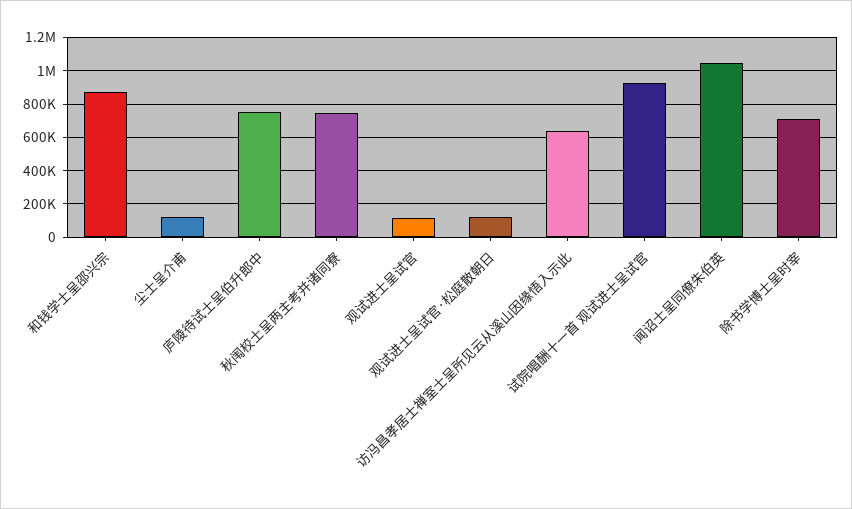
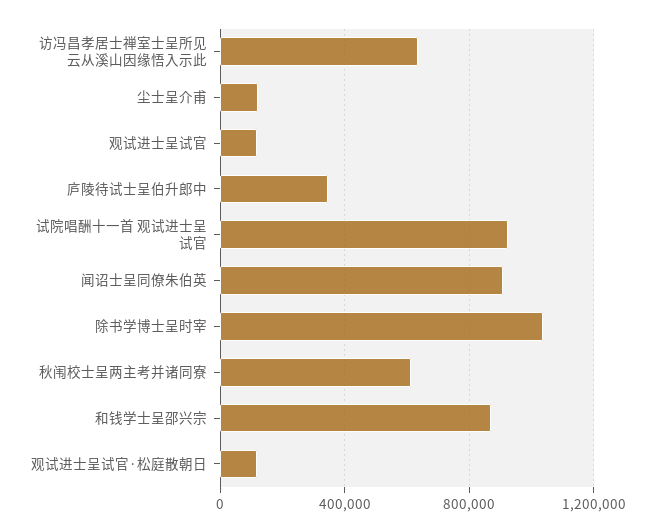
庐陵待试士呈伯升郎中: 750000 -> 350000
秋闱校士呈两主考并诸同寮: 750000 -> 600000
闻诏士呈同僚朱伯英: 1050000 -> 900000
除书学博士呈时宰: 700000 -> 1050000

